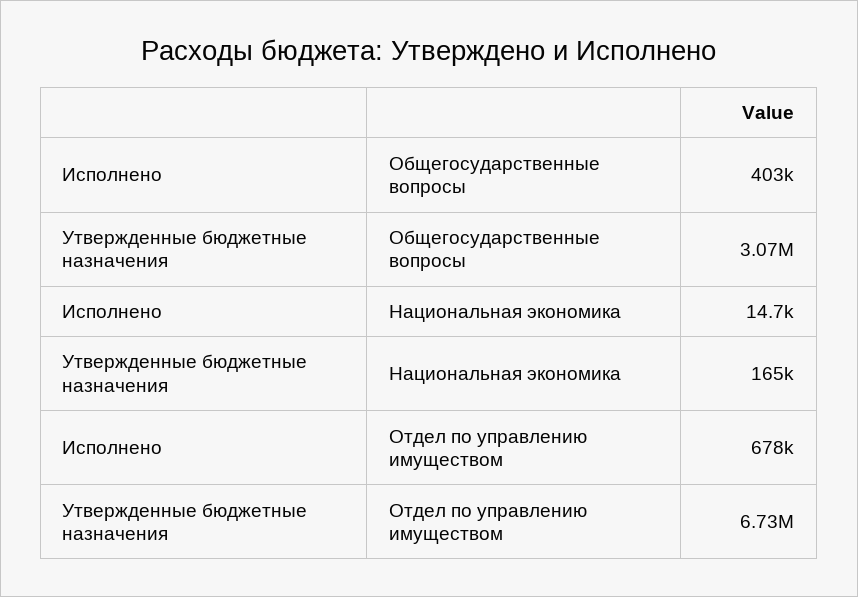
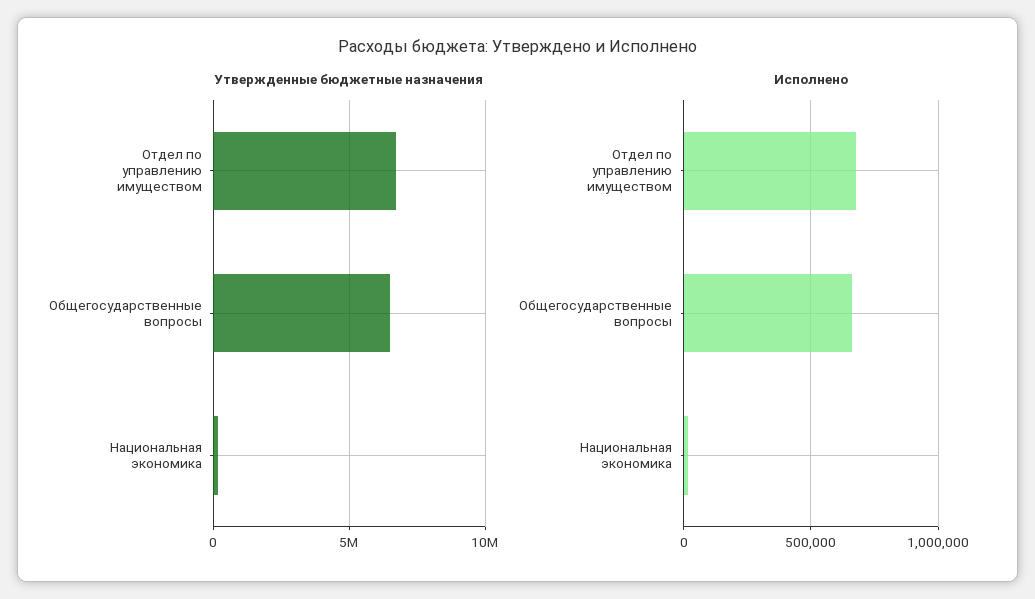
Исполнено, Общегосударственные вопросы: 403000 -> 650000
Утвержденные бюджетные назначения, Общегосударственные вопросы: 3070000 -> 6500000

